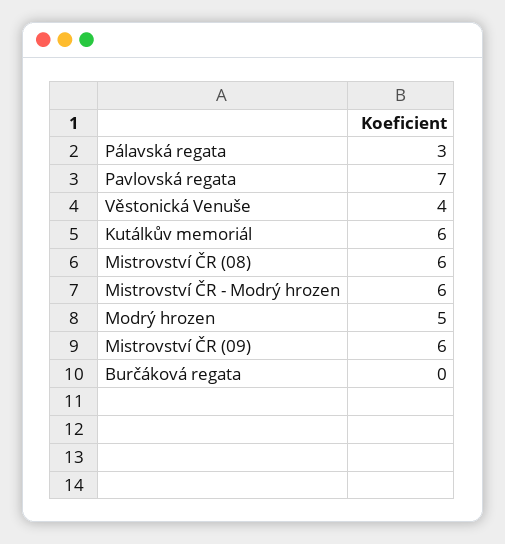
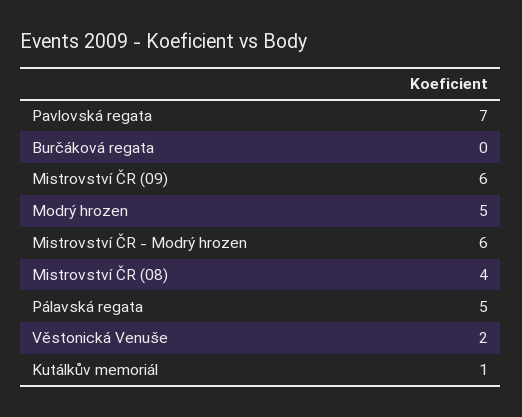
Pálavská regata: 3 -> 5
Věstonická Venuše: 4 -> 2
Kutálkův memoriál: 6 -> 1
Mistrovství ČR (08): 6 -> 4

